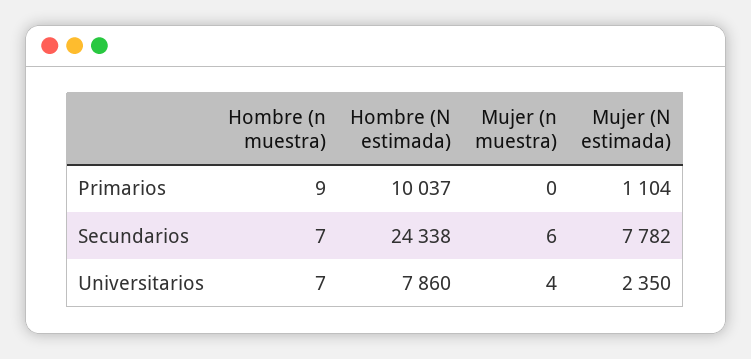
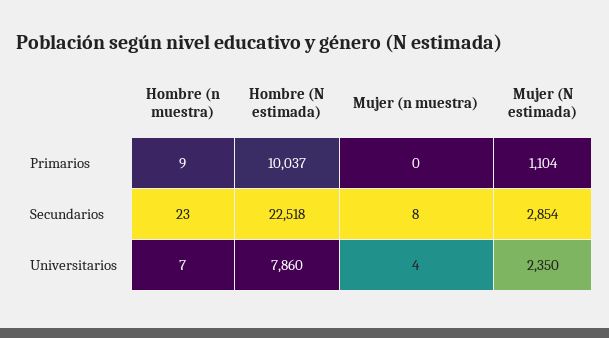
Hombre (n muestra), Secundarios: 7 -> 23
Hombre (N estimada), Secundarios: 24338 -> 22518
Mujer (n muestra), Secundarios: 6 -> 8
Mujer (N estimada), Secundarios: 7782 -> 2854

